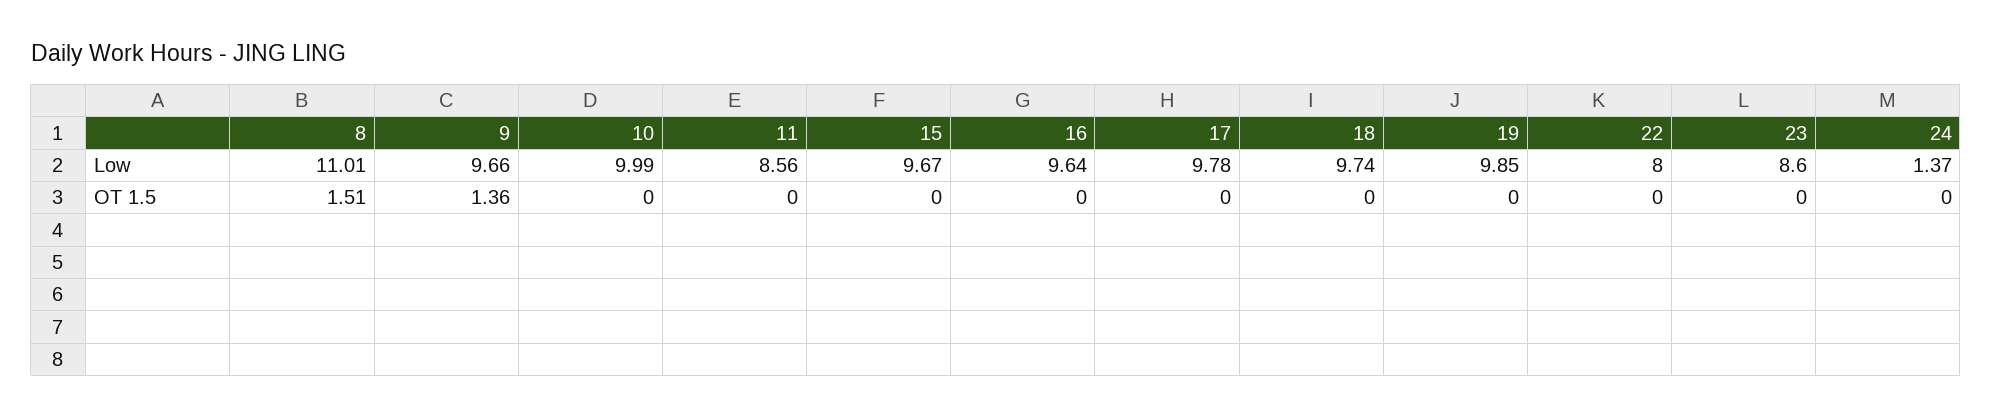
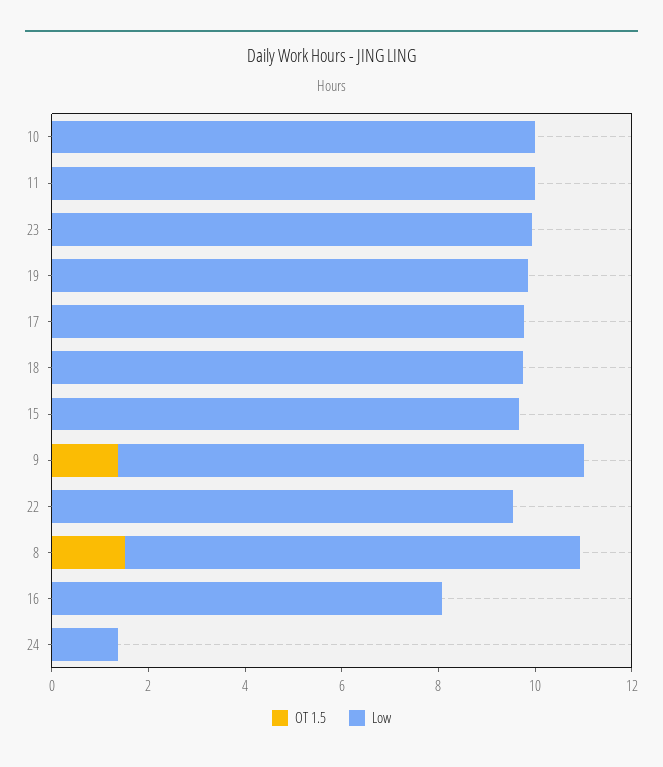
Low, 8: 11.01 -> 9.5
Low, 11: 8.56 -> 10
Low, 16: 9.64 -> 8
Low, 22: 8 -> 9.5
Low, 23: 8.6 -> 10

